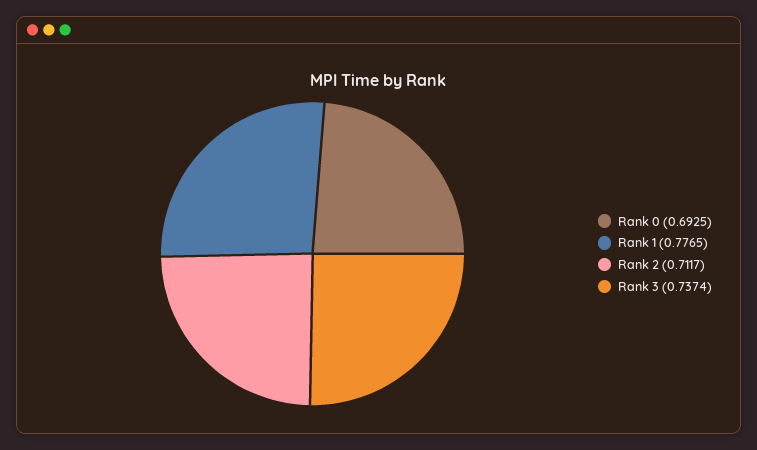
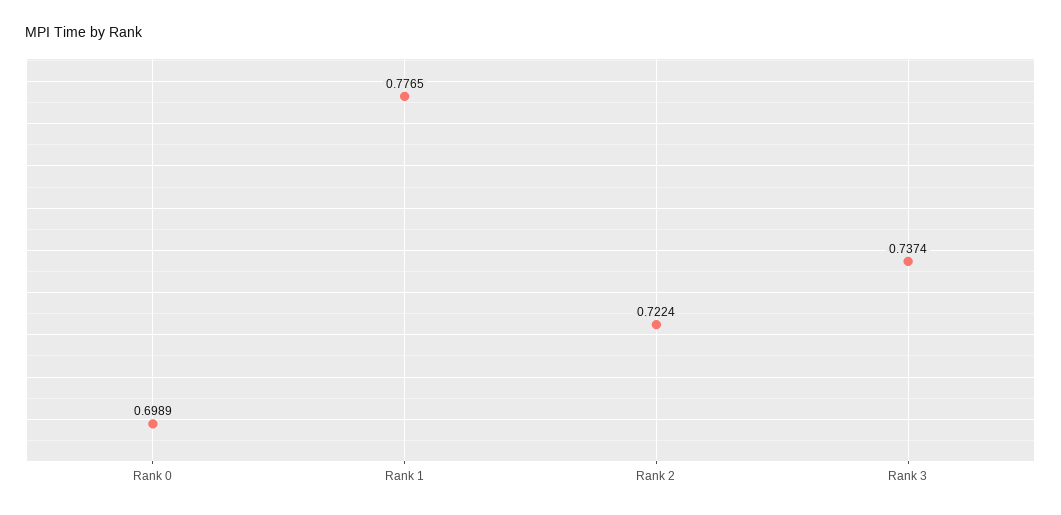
Rank 0: 0.6925 -> 0.6989
Rank 2: 0.7117 -> 0.7224

